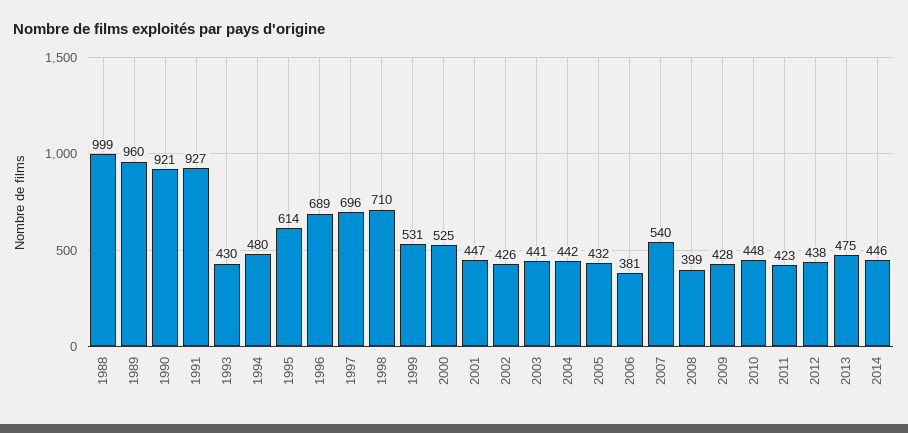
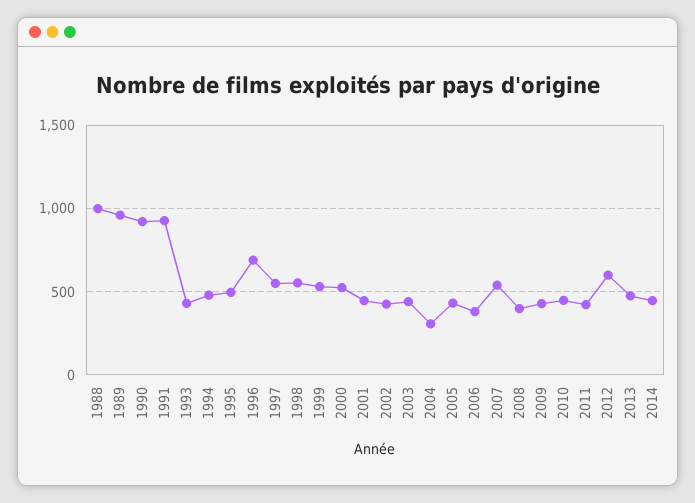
1995: 614 -> 500
1997: 696 -> 550
1998: 710 -> 550
2004: 442 -> 300
2012: 438 -> 600

